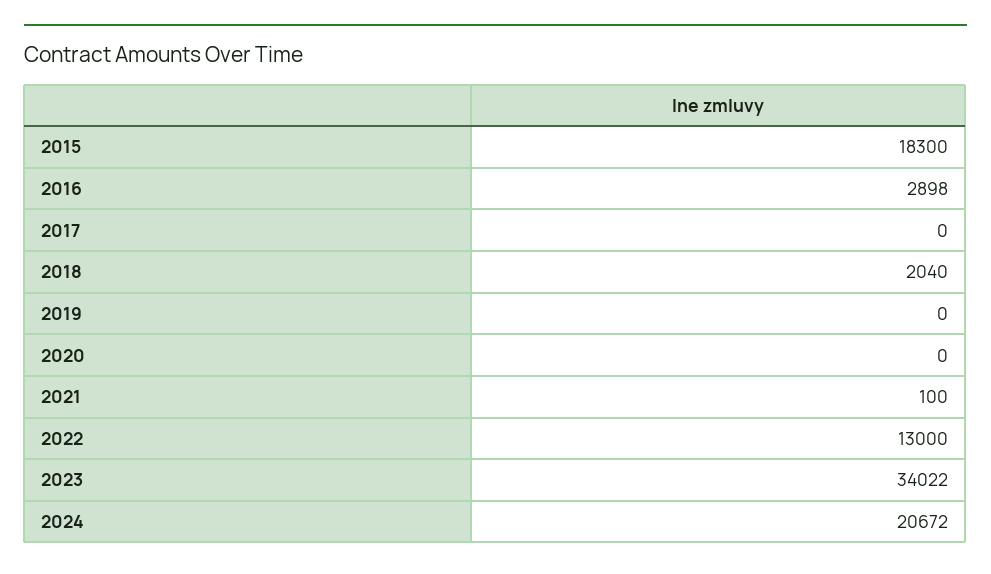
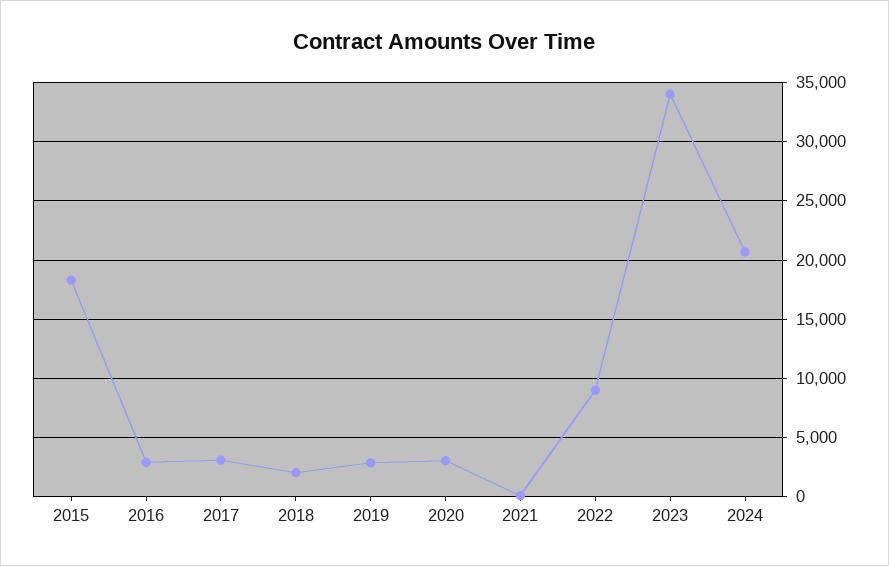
2017: 0 -> 3000
2019: 0 -> 3000
2020: 0 -> 3000
2022: 13000 -> 9000

